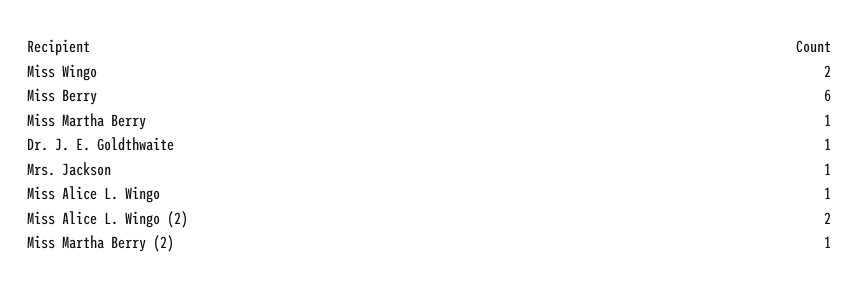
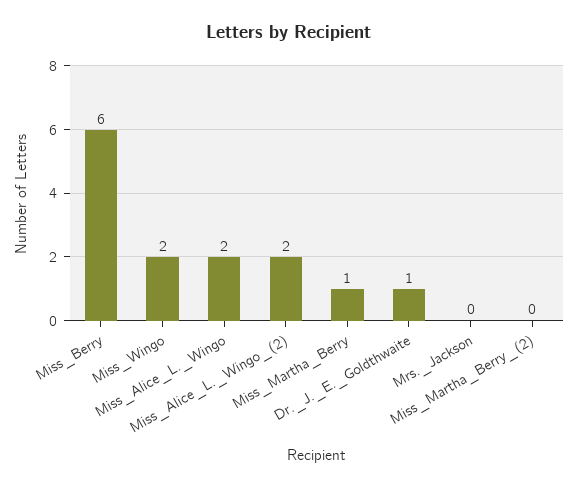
Mrs. Jackson: 1 -> 0
Miss Alice L. Wingo: 1 -> 2
Miss Martha Berry (2): 1 -> 0

